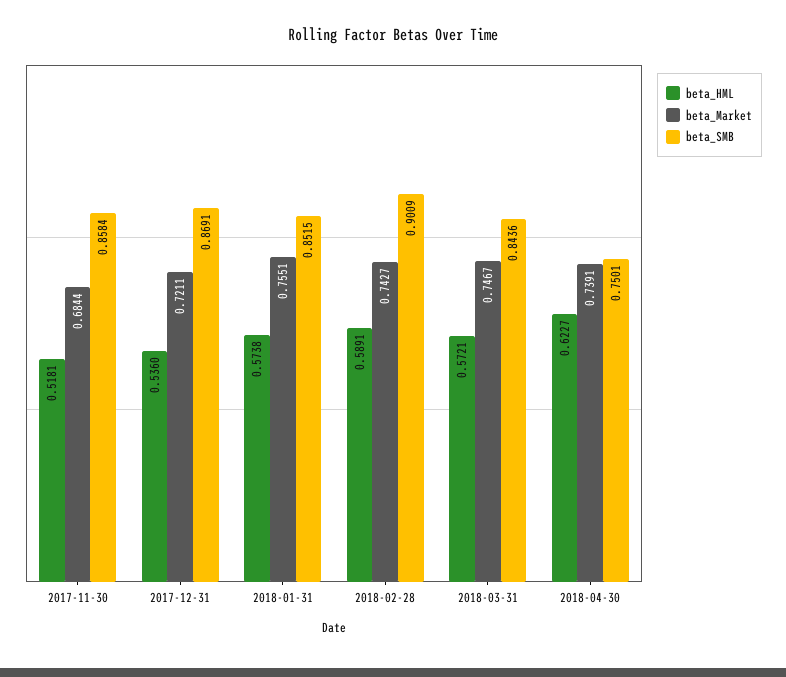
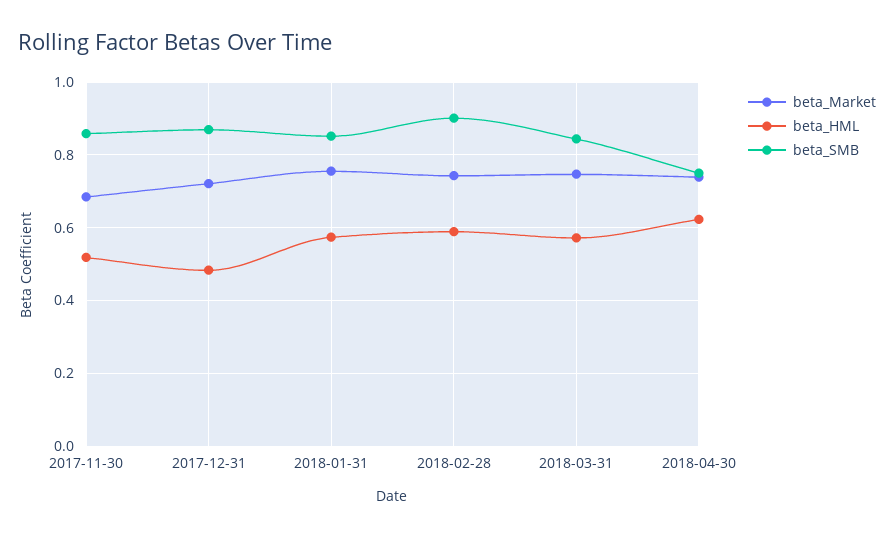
beta_HML, 2017-12-31: 0.536 -> 0.48

